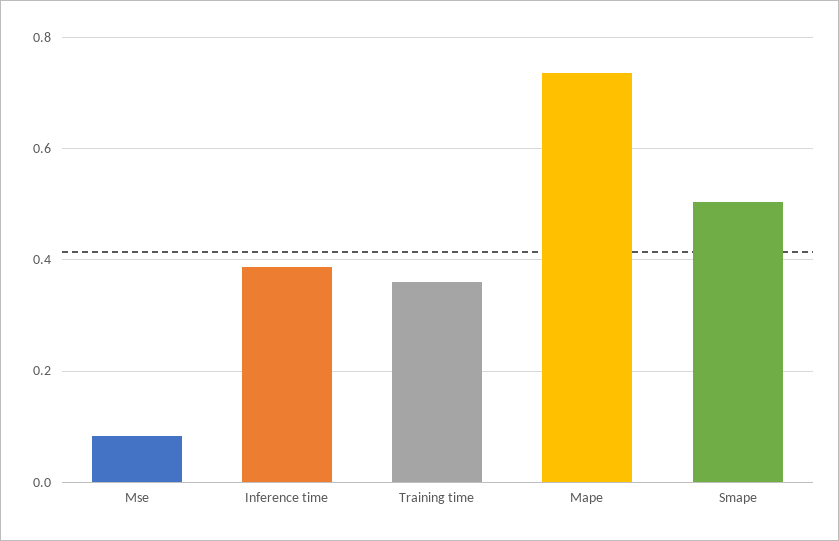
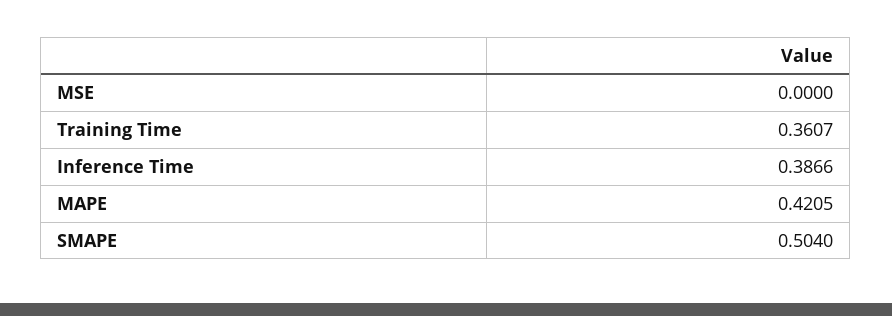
Mse: 0.08 -> 0
Mape: 0.74 -> 0.4205

